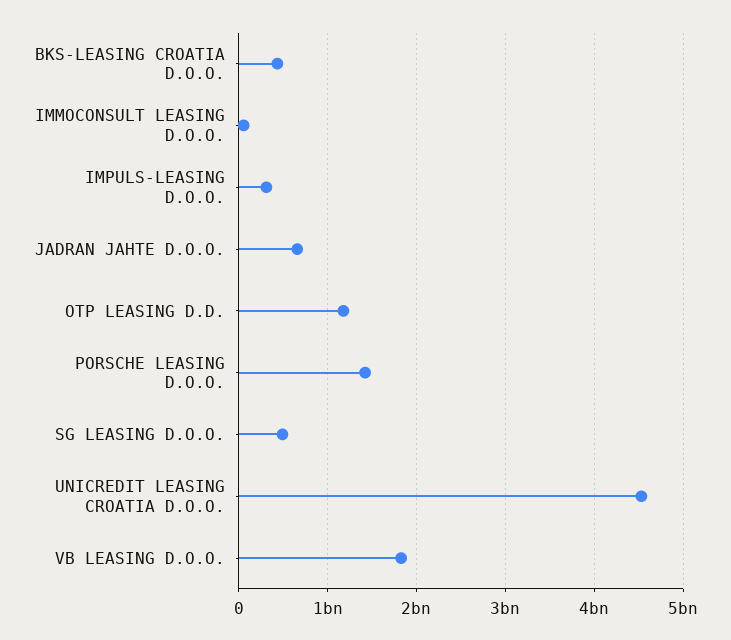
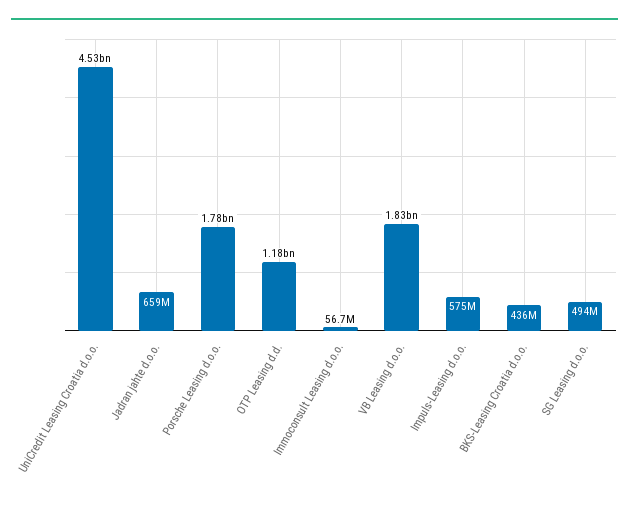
IMPULS-LEASING D.O.O.: 300000000 -> 575000000
PORSCHE LEASING D.O.O.: 1400000000 -> 1780000000

